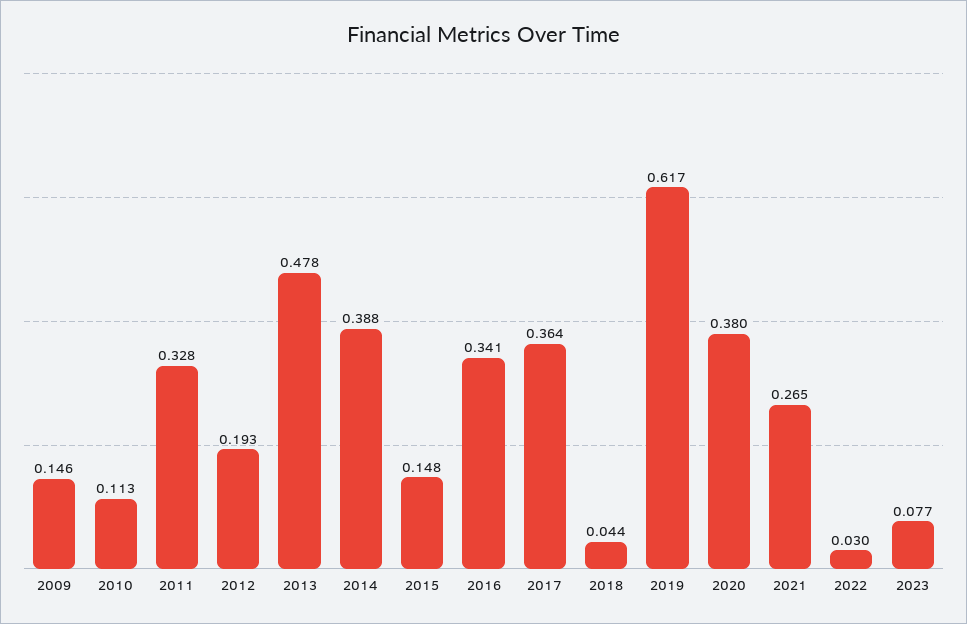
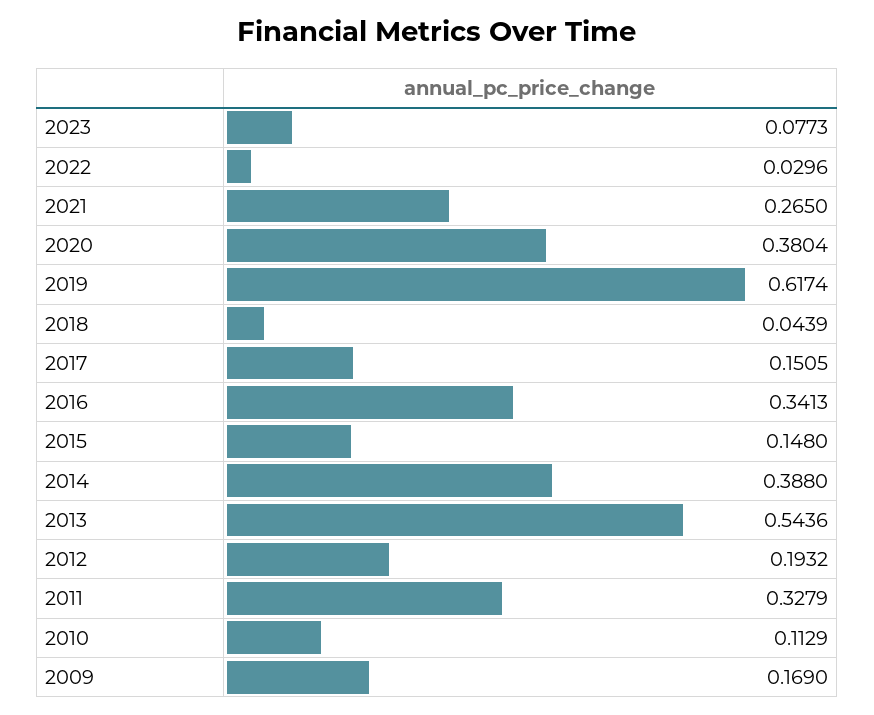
2009: 0.146 -> 0.169
2013: 0.478 -> 0.5436
2017: 0.364 -> 0.1505

